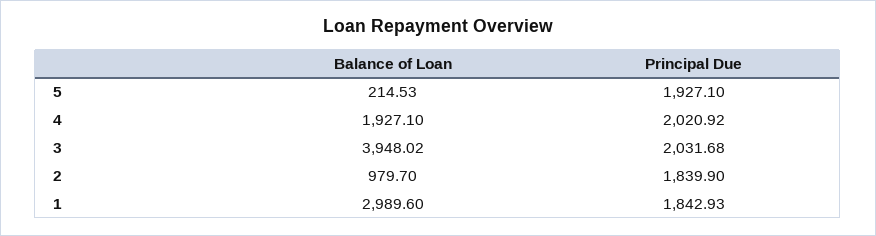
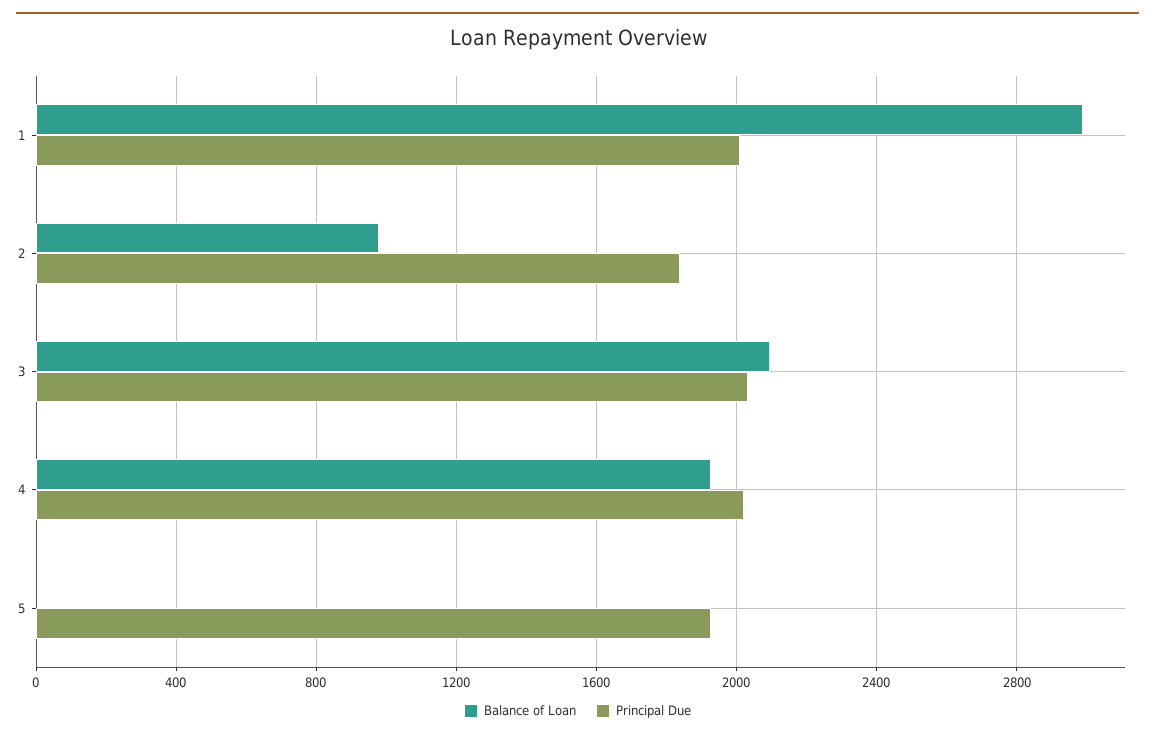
Balance of Loan, 5: 214.53 -> 0
Balance of Loan, 3: 3948.02 -> 2100
Principal Due, 1: 1842.93 -> 2000

